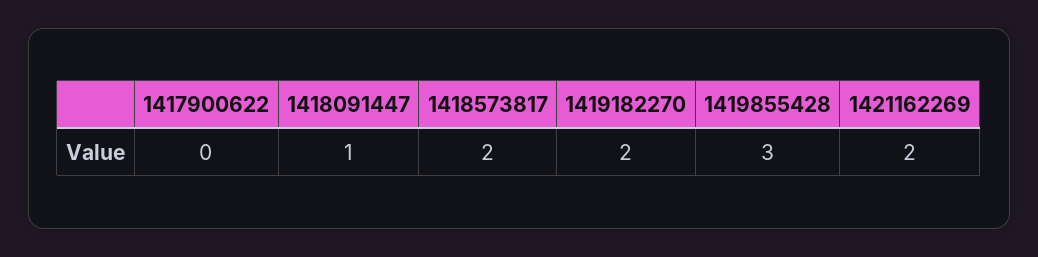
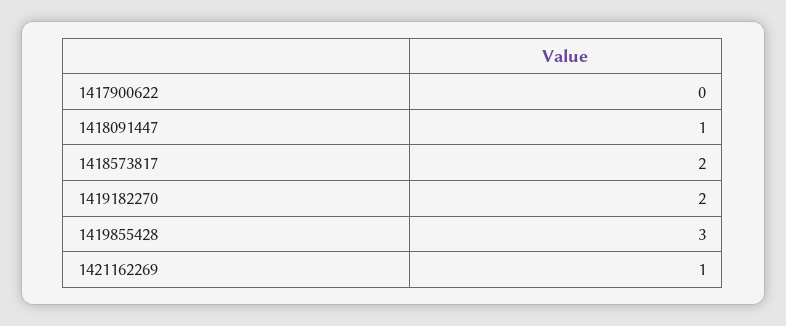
1421162269: 2 -> 1

